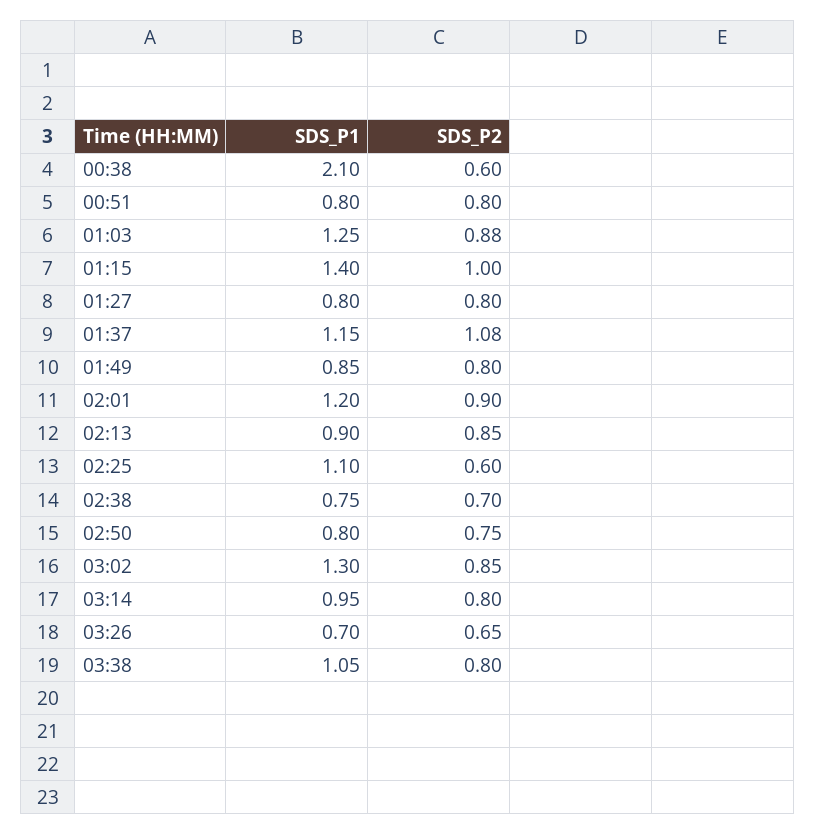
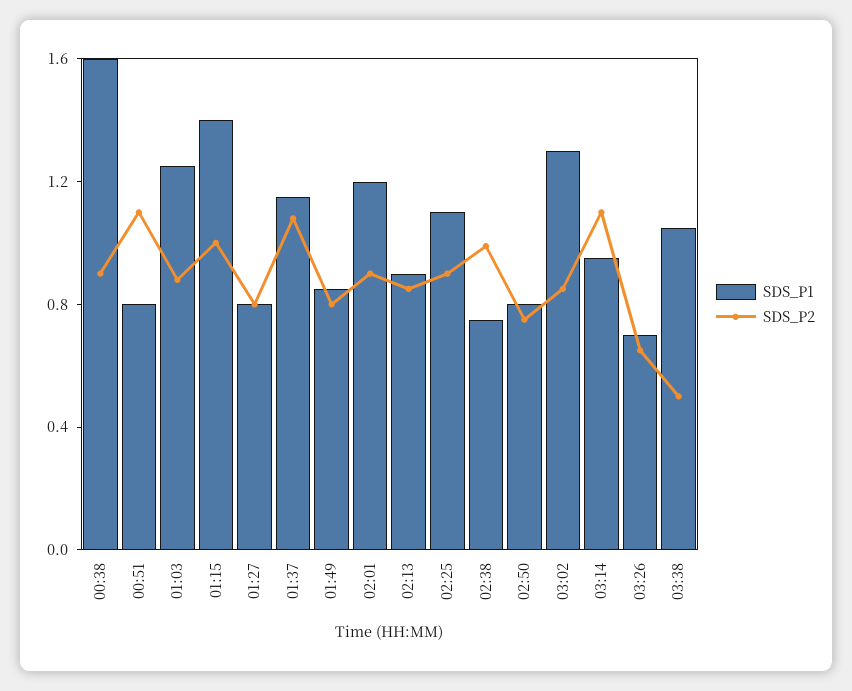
SDS_P1, 00:38: 2.1 -> 1.6
SDS_P2, 00:38: 0.6 -> 0.9
SDS_P2, 00:51: 0.8 -> 1.1
SDS_P2, 02:25: 0.6 -> 0.9
SDS_P2, 02:38: 0.7 -> 1
SDS_P2, 03:14: 0.8 -> 1.1
SDS_P2, 03:38: 0.8 -> 0.5

